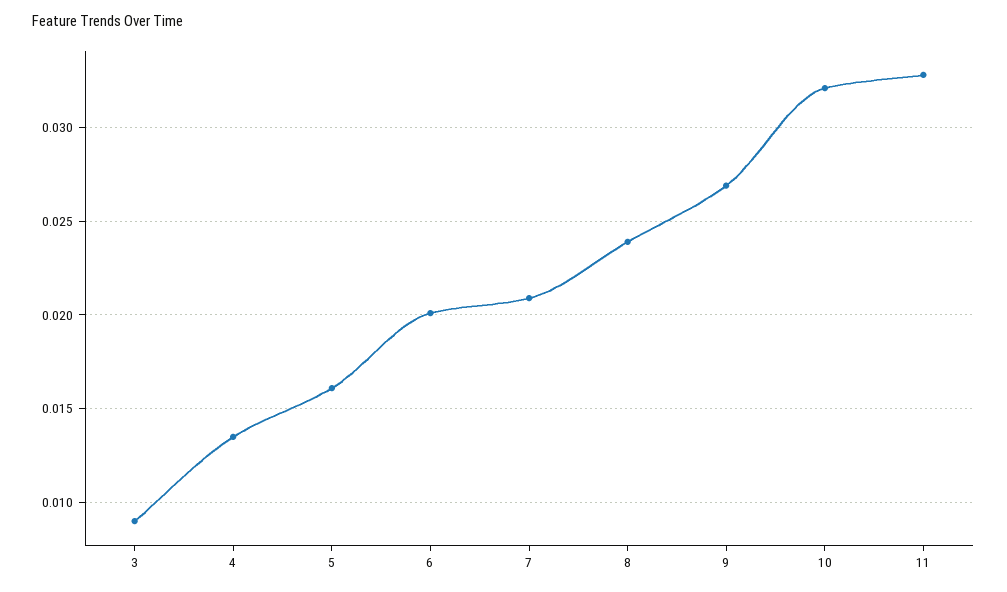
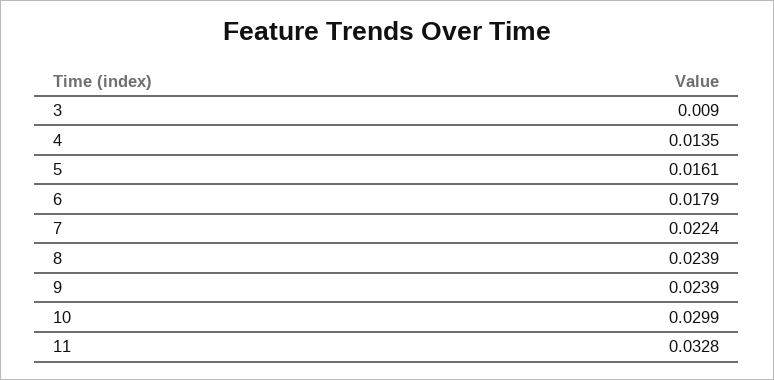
6: 0.02 -> 0.0179
7: 0.021 -> 0.0224
9: 0.027 -> 0.0239
10: 0.032 -> 0.0299

